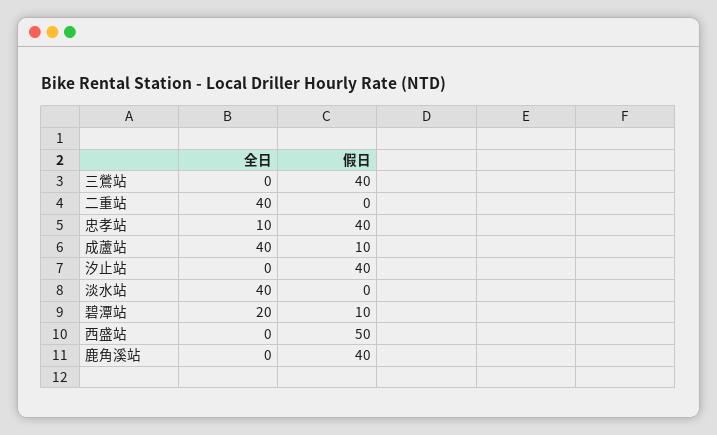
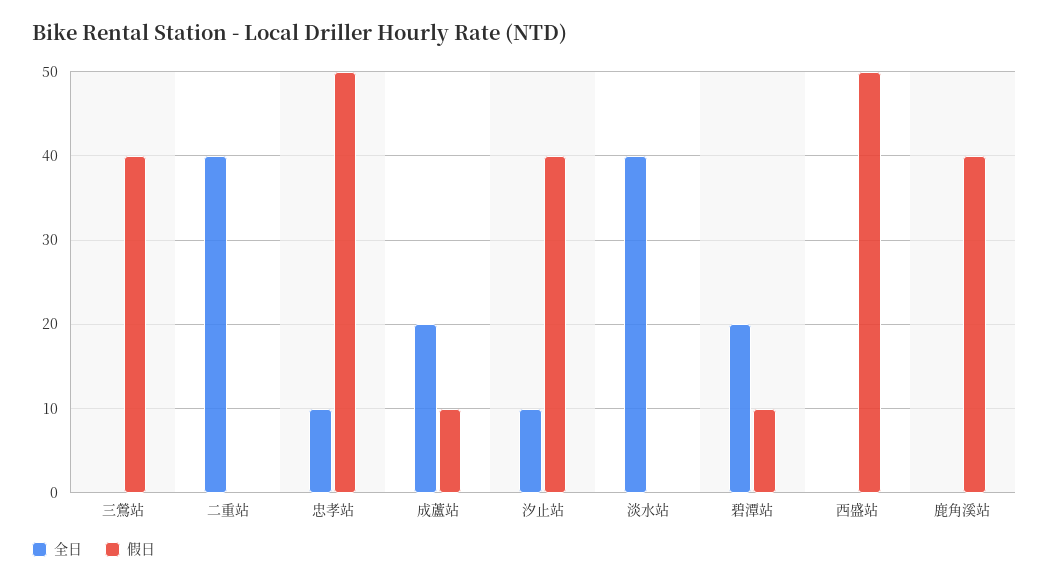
假日, 忠孝站: 40 -> 50
全日, 成蘆站: 40 -> 20
全日, 汐止站: 0 -> 10

